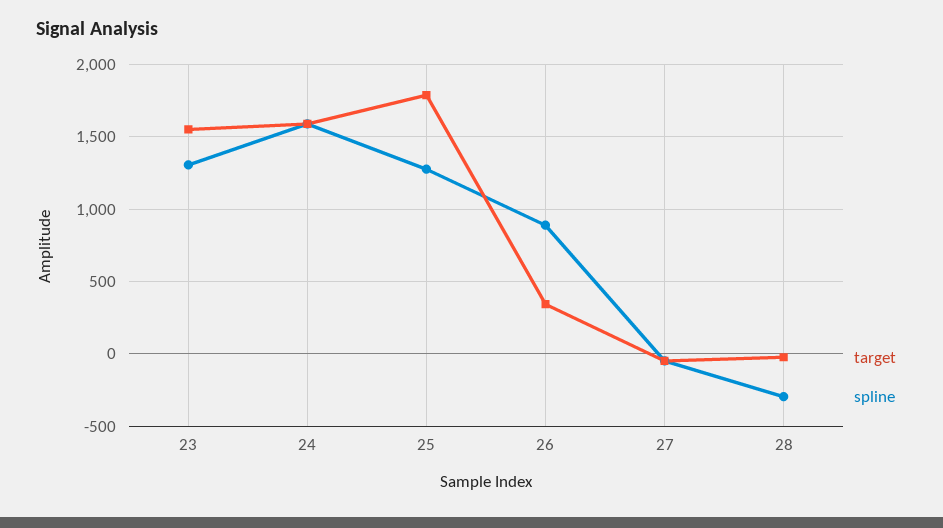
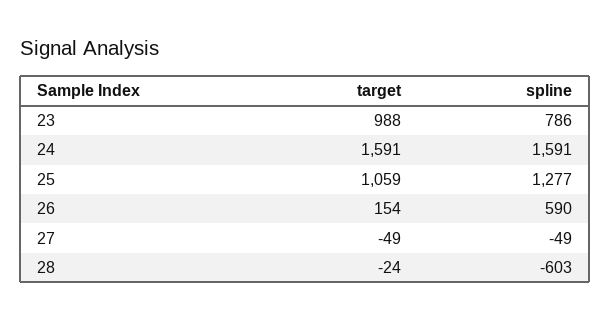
target, 23: 1550 -> 988
spline, 23: 1300 -> 786
target, 25: 1800 -> 1059
target, 26: 350 -> 154
spline, 26: 900 -> 590
spline, 28: -300 -> -603

